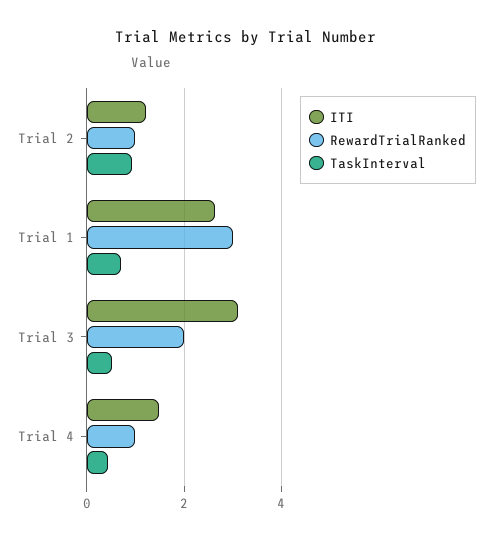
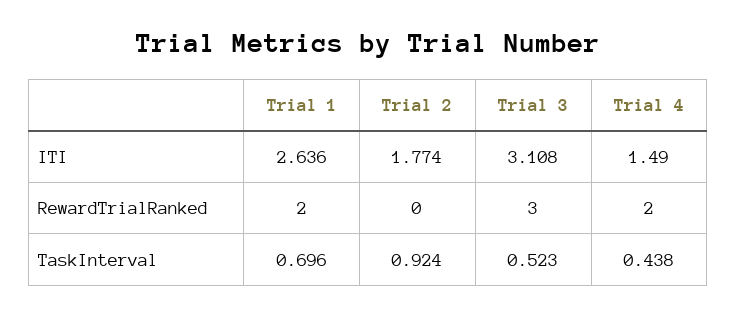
ITI, Trial 2: 1.2 -> 1.774
RewardTrialRanked, Trial 2: 1 -> 0
RewardTrialRanked, Trial 1: 3 -> 2
RewardTrialRanked, Trial 3: 2 -> 3
RewardTrialRanked, Trial 4: 1 -> 2

